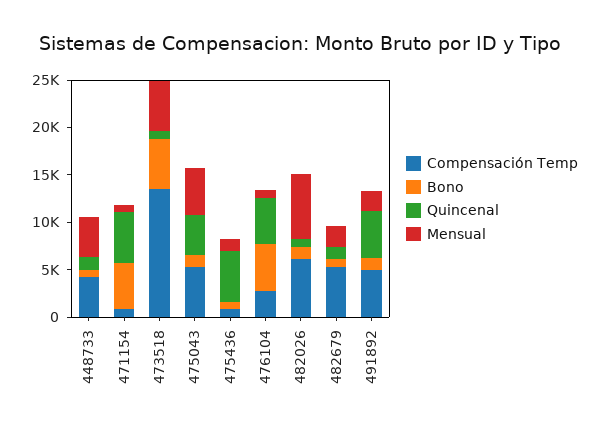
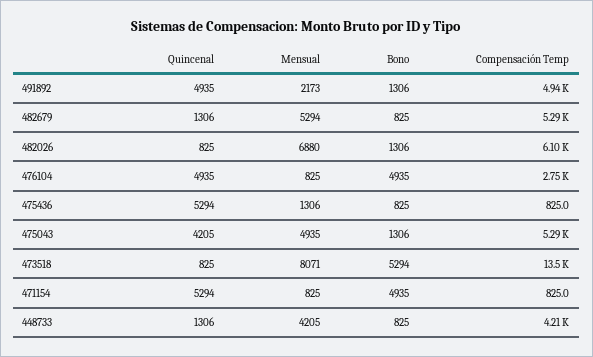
Mensual, 473518: 5000 -> 8071
Mensual, 482679: 2000 -> 5294

